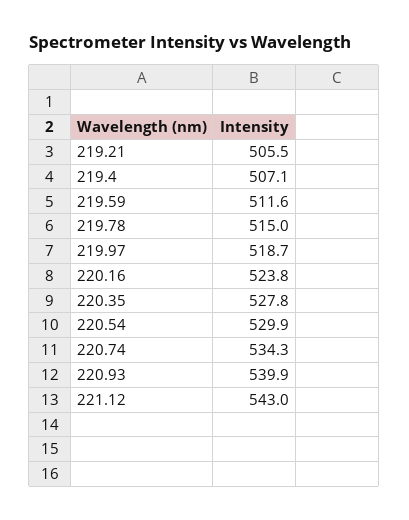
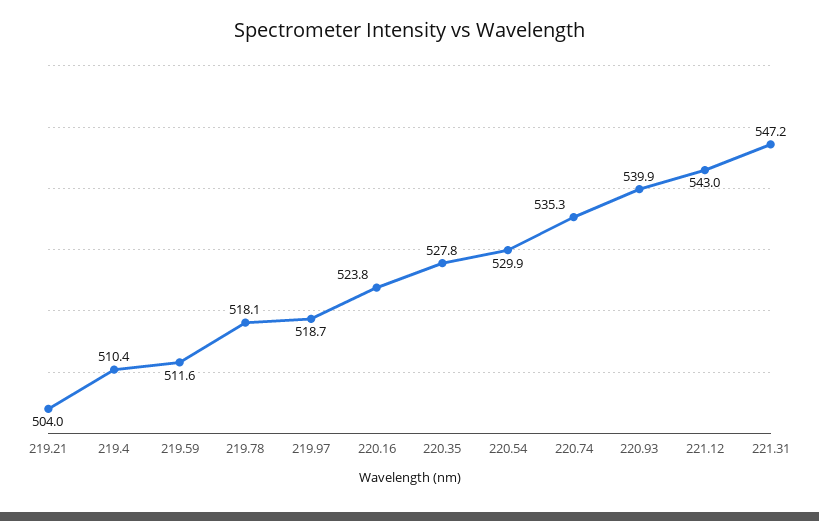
219.21: 505.5 -> 504
219.4: 507.1 -> 510.4
219.78: 515 -> 518.1
220.74: 534.3 -> 535.3
221.31: none -> 547.2

